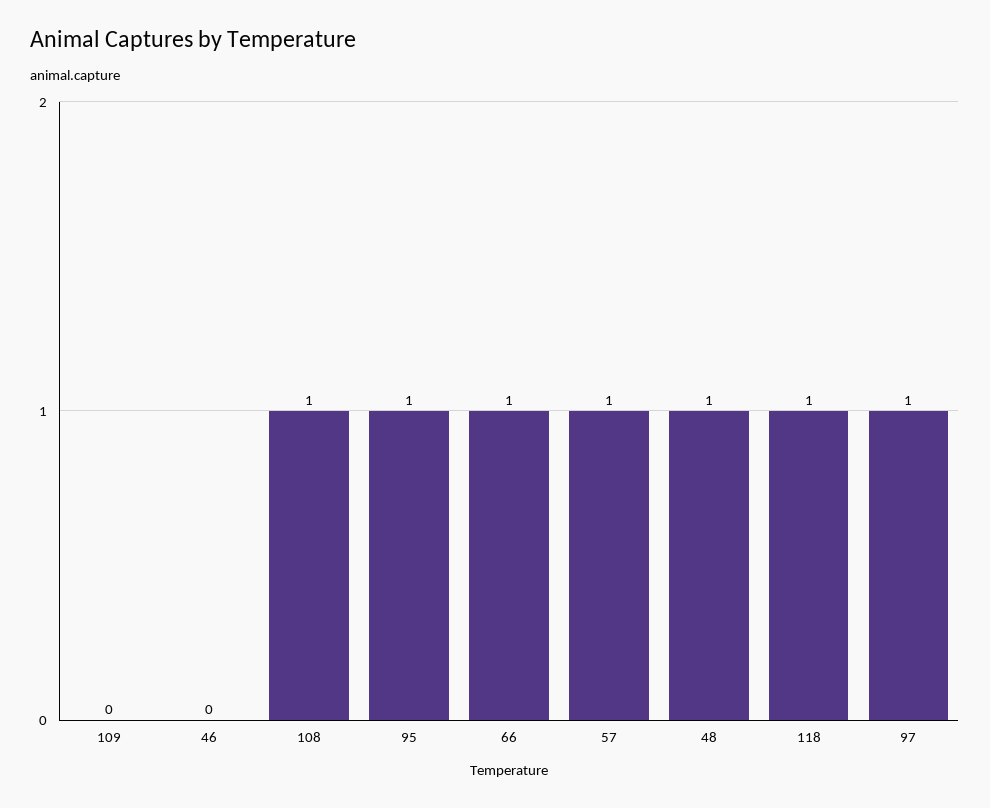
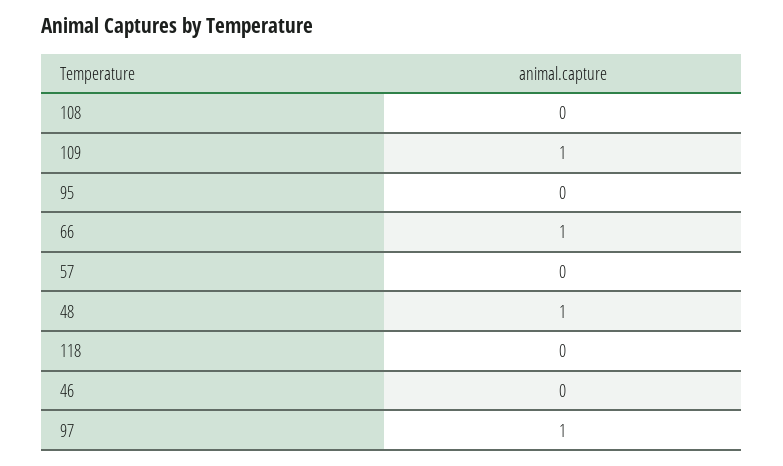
109: 0 -> 1
108: 1 -> 0
95: 1 -> 0
57: 1 -> 0
118: 1 -> 0

